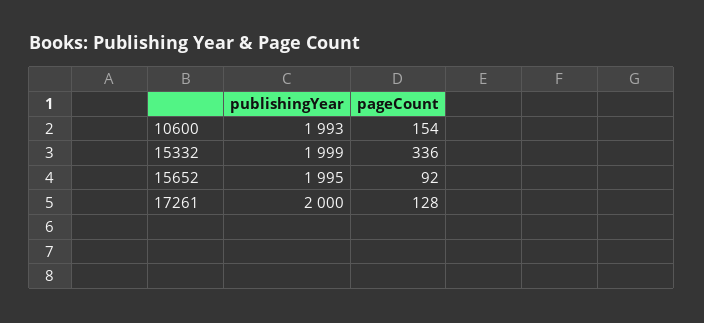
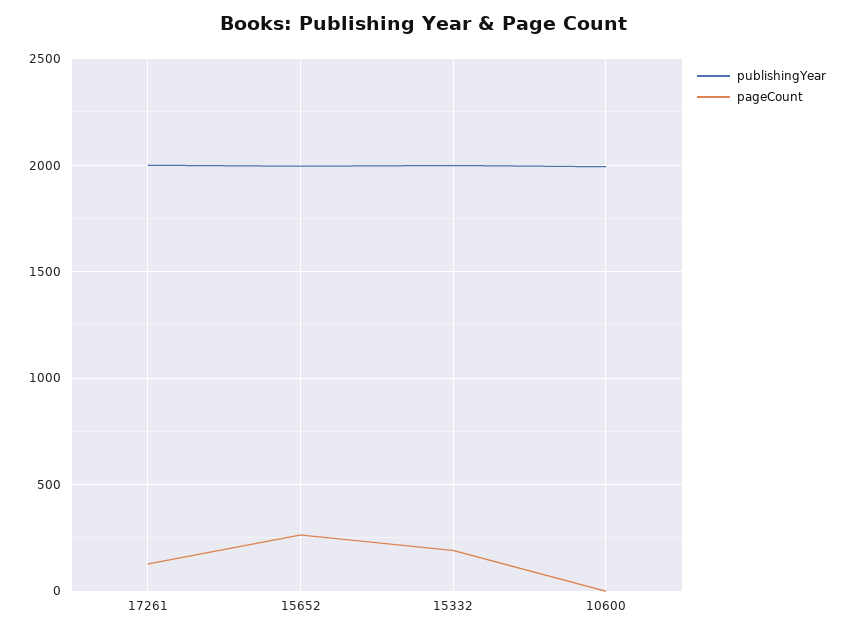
pageCount, 10600: 154 -> 0
pageCount, 15332: 336 -> 200
pageCount, 15652: 92 -> 250

